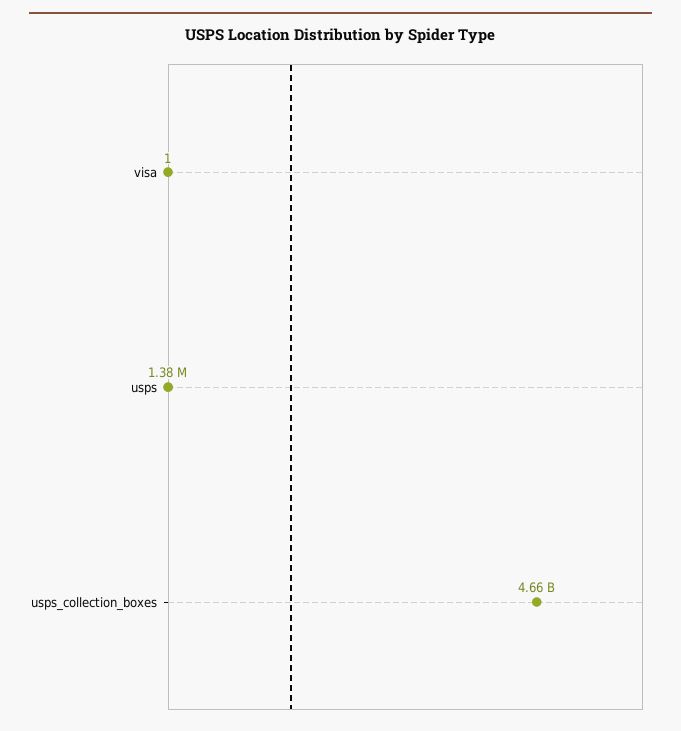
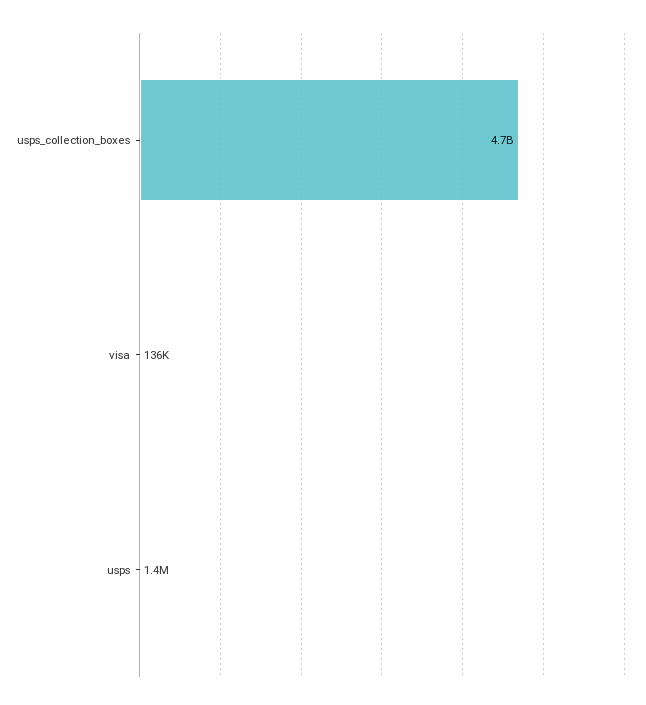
visa: 1 -> 136000

